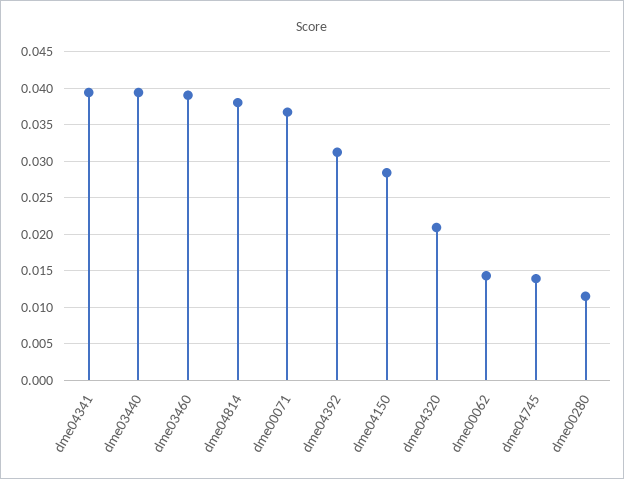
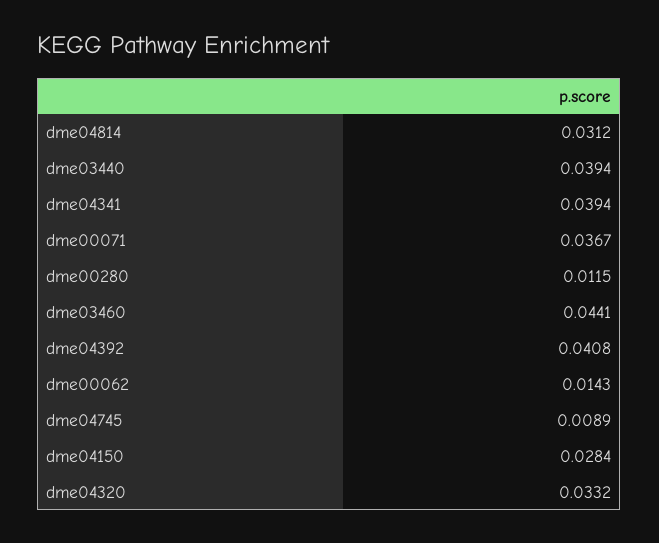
dme03460: 0.039 -> 0.0441
dme04814: 0.038 -> 0.0312
dme04392: 0.031 -> 0.0408
dme04320: 0.021 -> 0.0332
dme04745: 0.014 -> 0.0089

